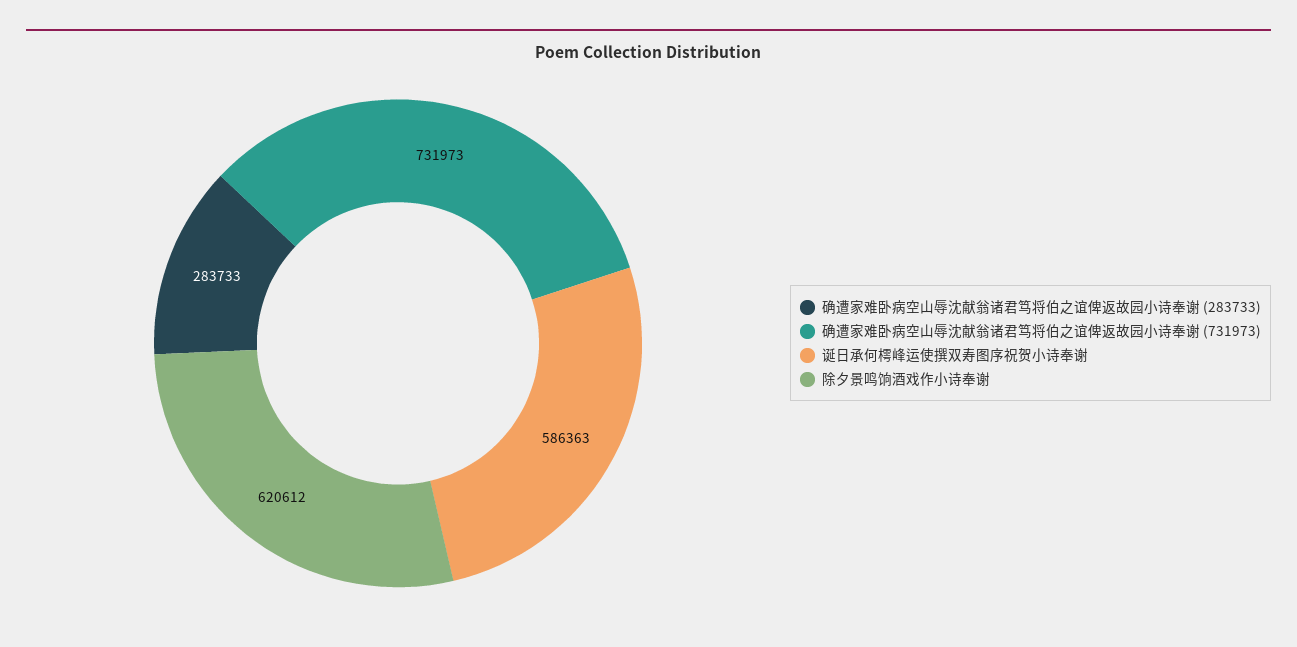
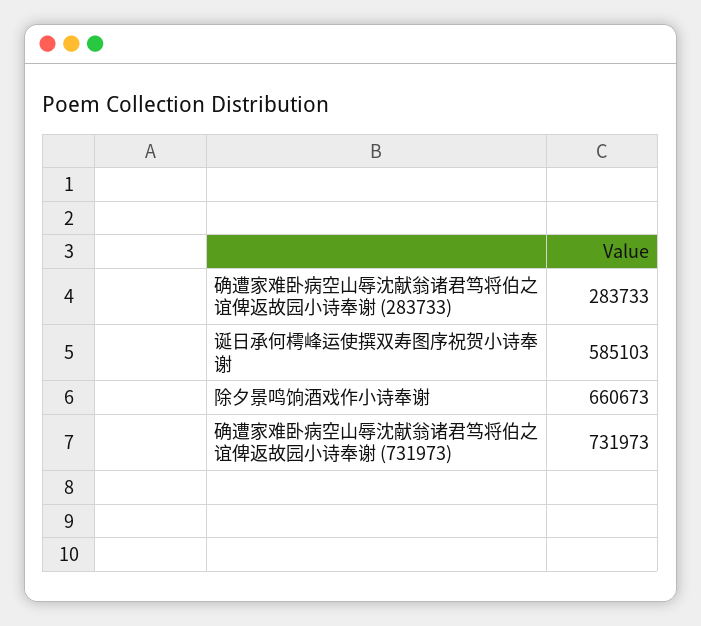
诞日承何樗峰运使撰双寿图序祝贺小诗奉谢: 586363 -> 585103
除夕景鸣饷酒戏作小诗奉谢: 620612 -> 660673

